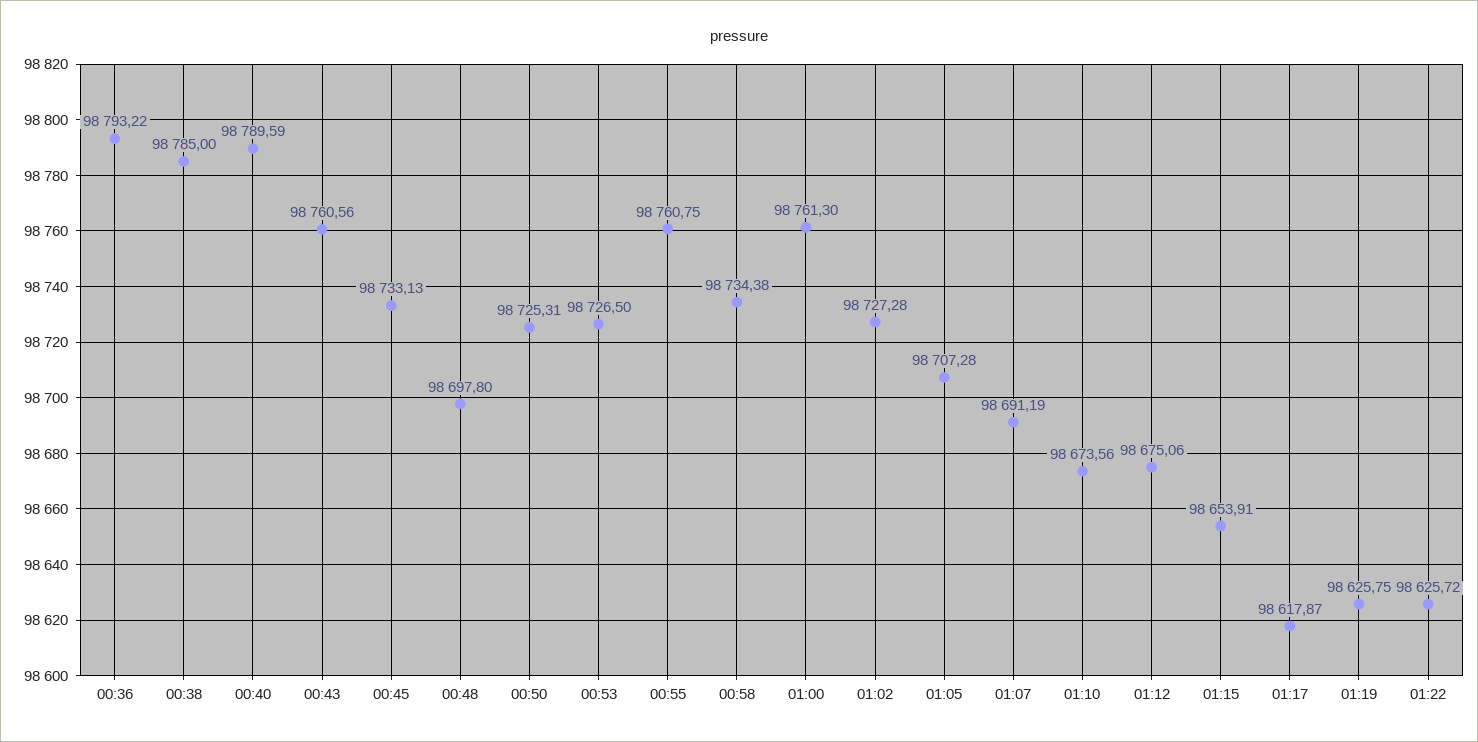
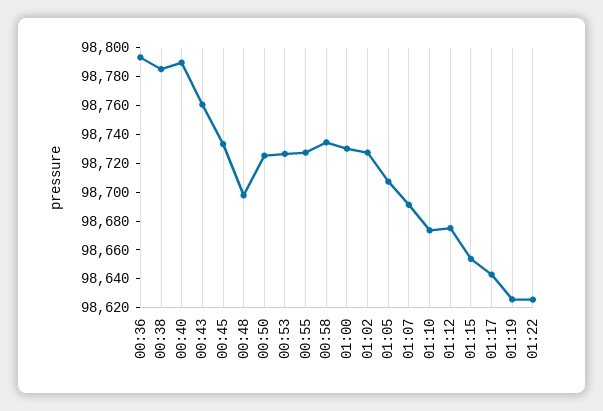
00:55: 98760.75 -> 98730
01:00: 98761.3 -> 98730
01:17: 98617.87 -> 98640

